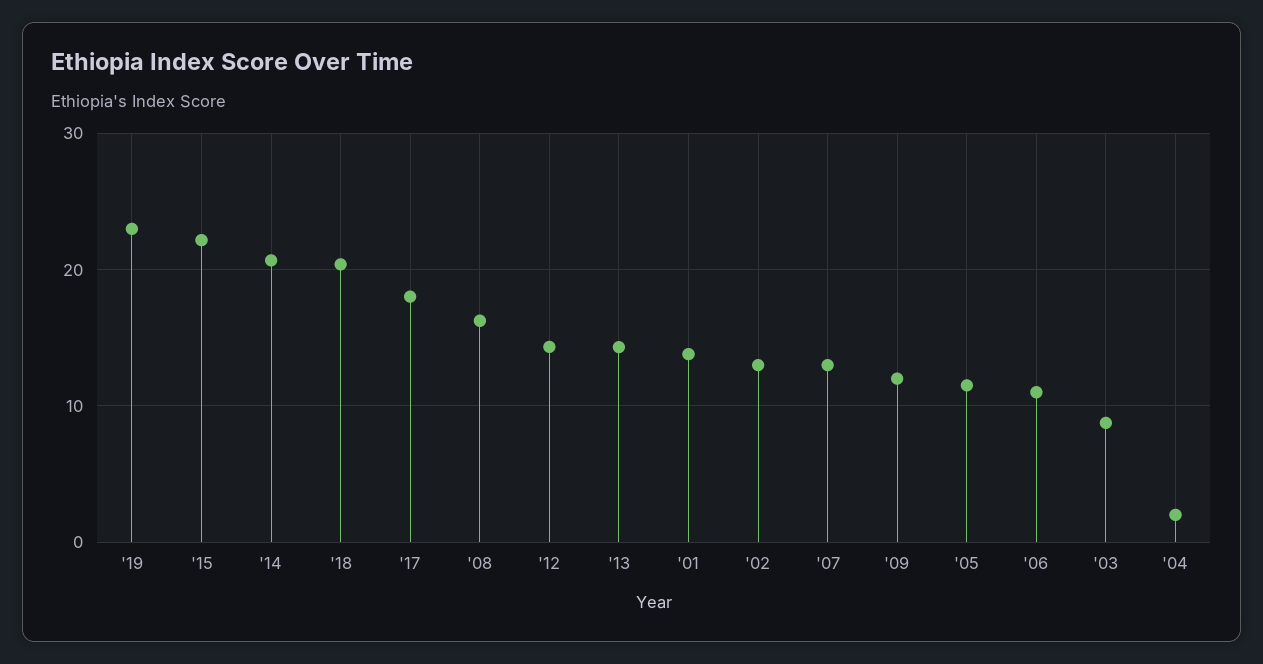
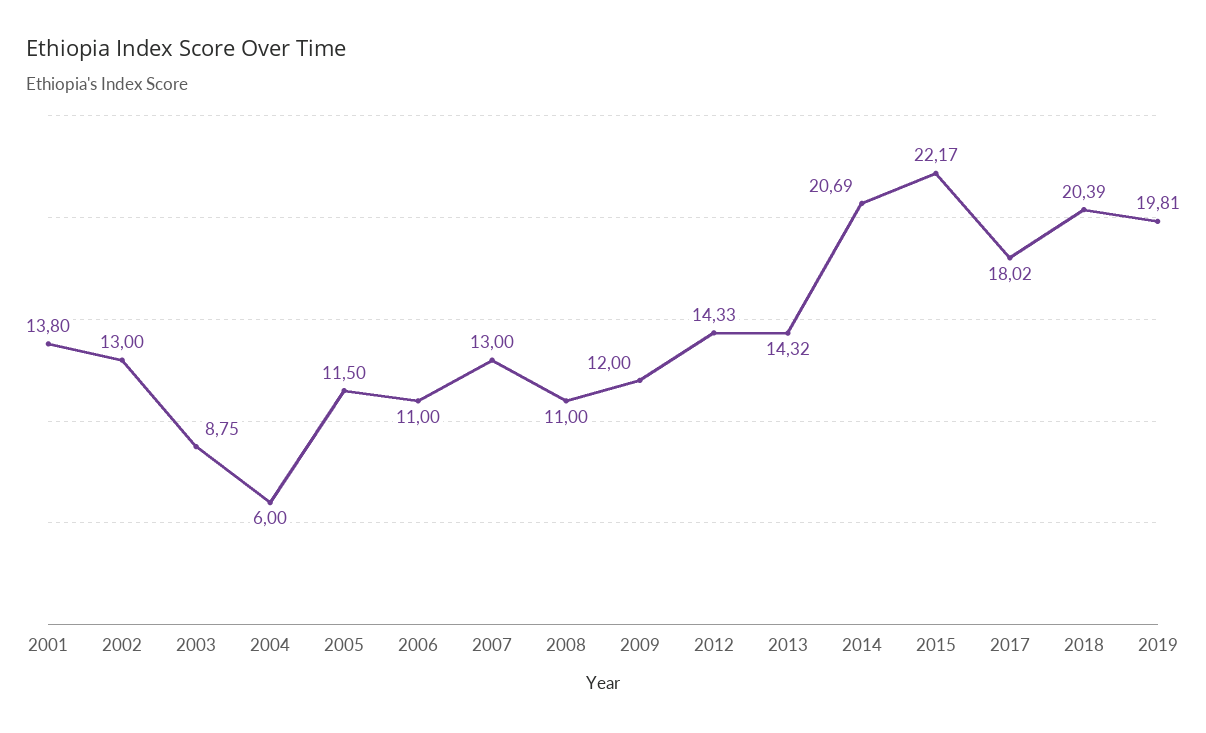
'19: 23 -> 19.81
'08: 16 -> 11
'04: 2 -> 6

